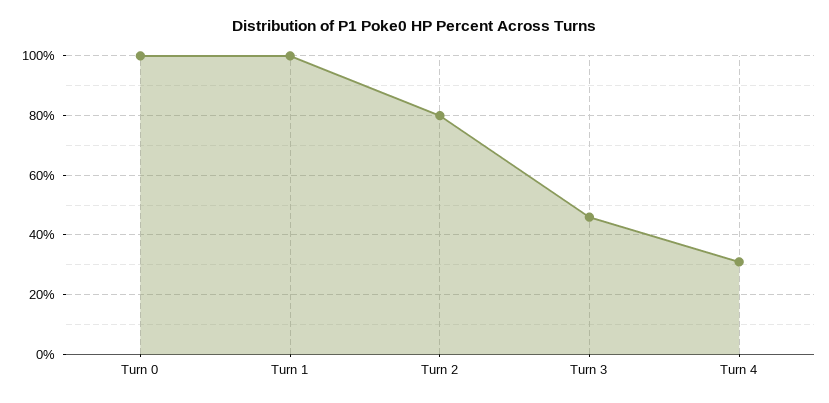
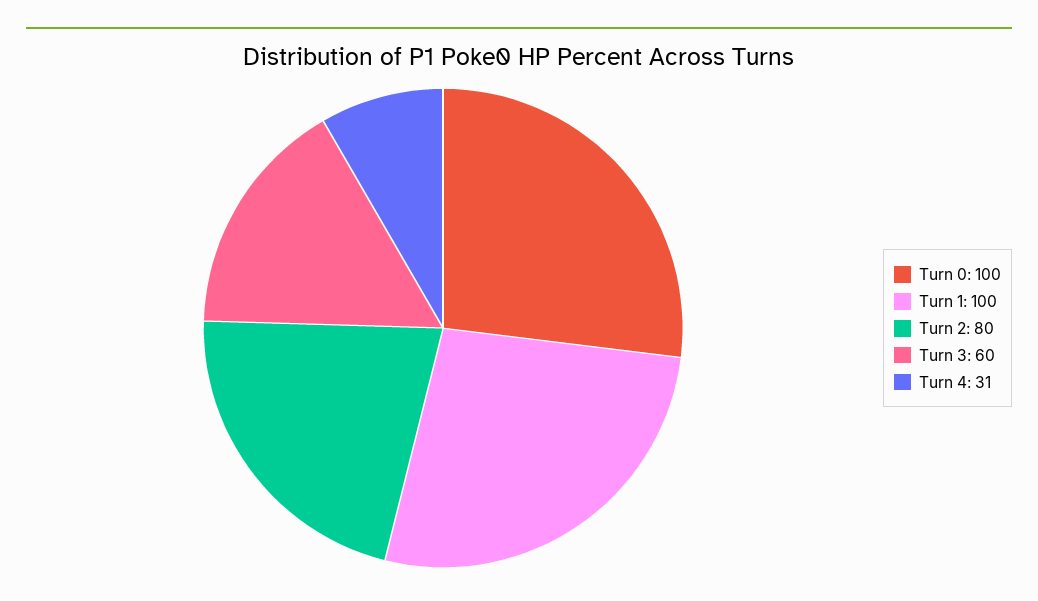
Turn 3: 45 -> 60

